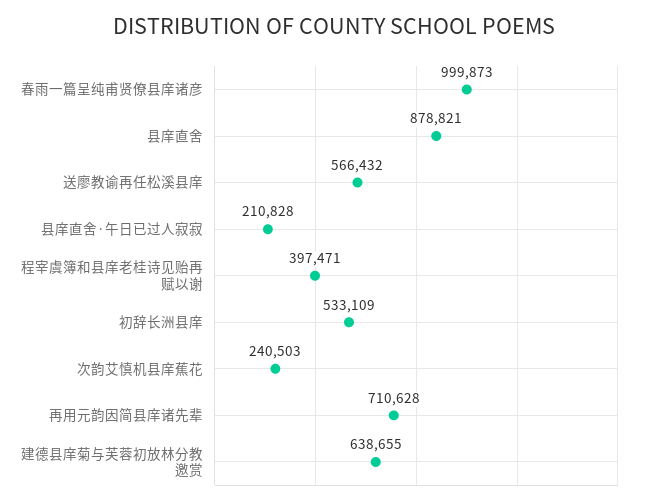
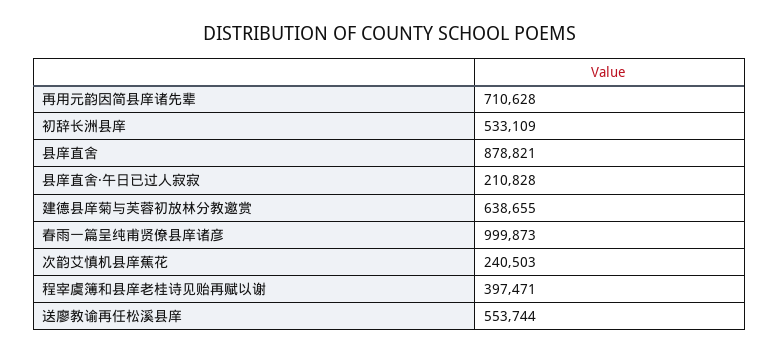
送廖教谕再任松溪县庠: 566432 -> 553744

